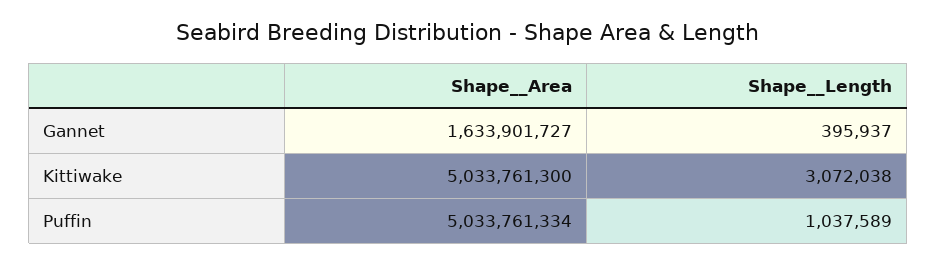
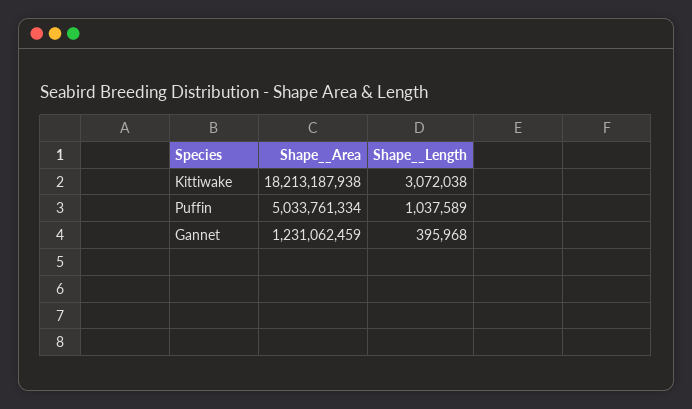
Shape__Area, Gannet: 1633901727 -> 1231062459
Shape__Length, Gannet: 395937 -> 395968
Shape__Area, Kittiwake: 5033761300 -> 18213187938

